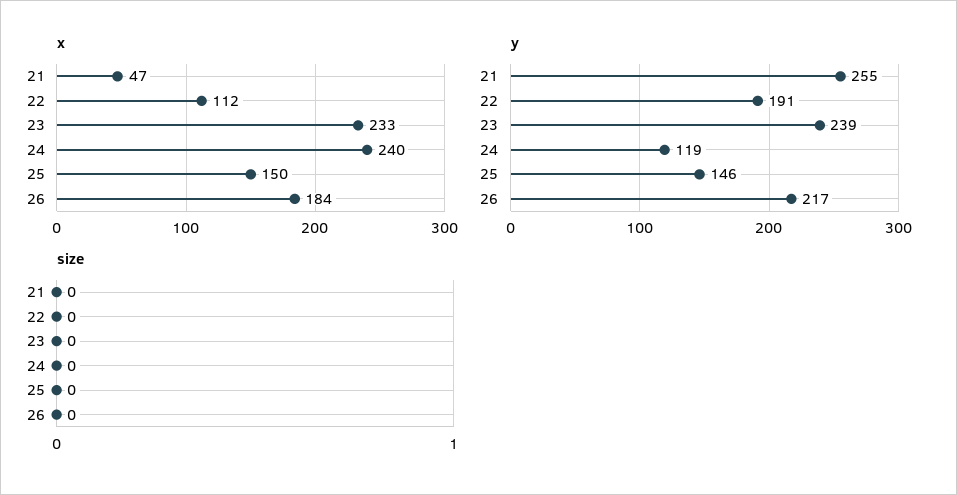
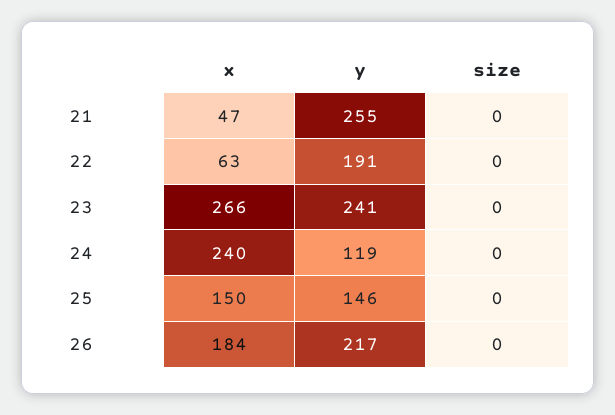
x, 22: 112 -> 63
x, 23: 233 -> 266
y, 23: 239 -> 241

